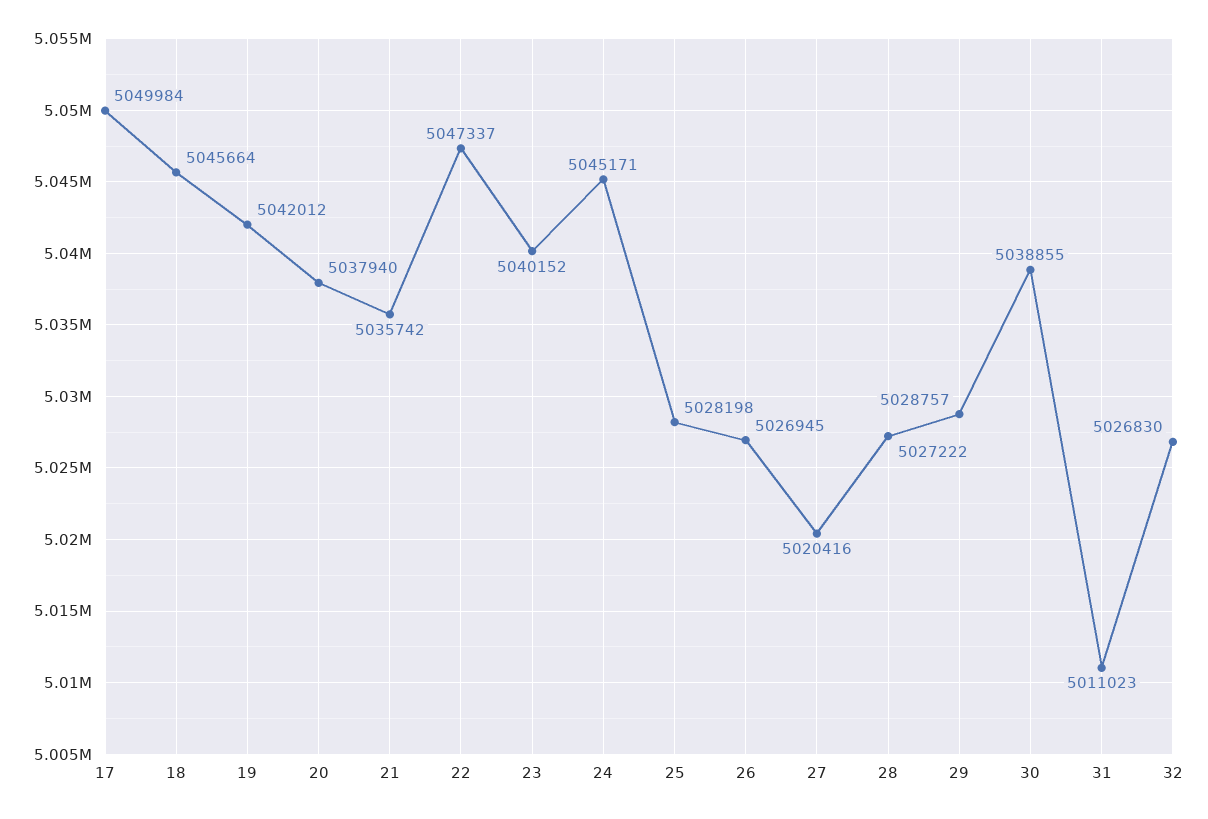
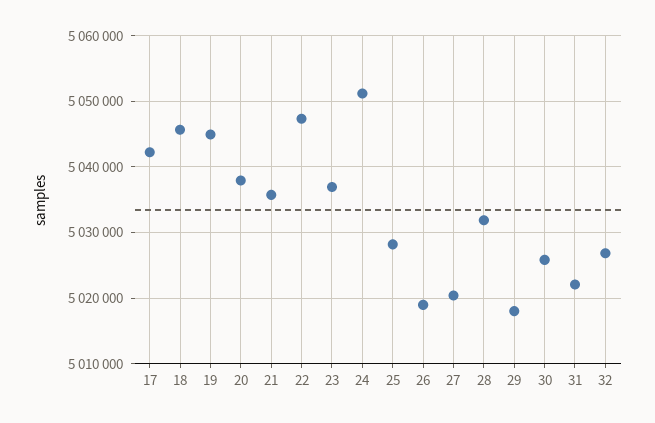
17: 5049984 -> 5042000
19: 5042012 -> 5045000
23: 5040152 -> 5037000
24: 5045171 -> 5051000
26: 5026945 -> 5019000
28: 5027222 -> 5032000
29: 5028757 -> 5018000
30: 5038855 -> 5026000
31: 5011023 -> 5022000

